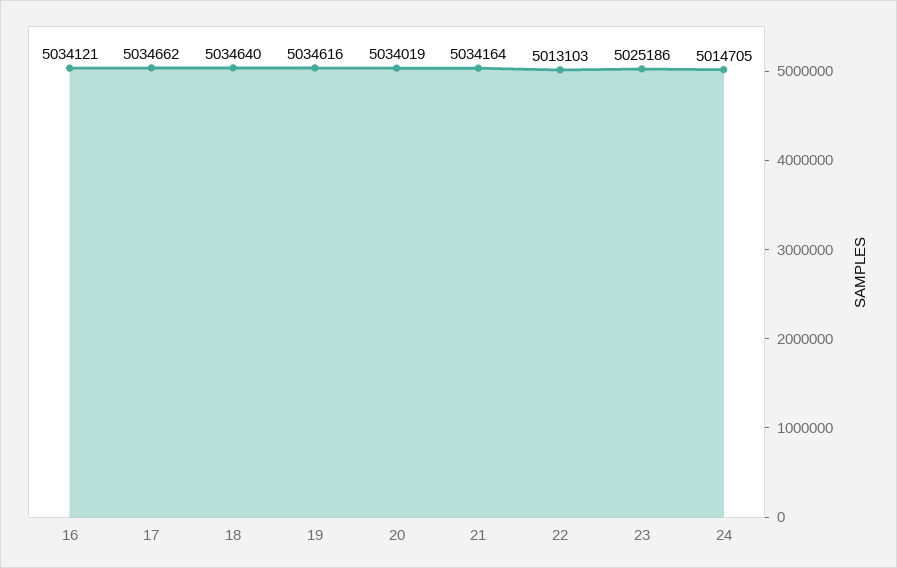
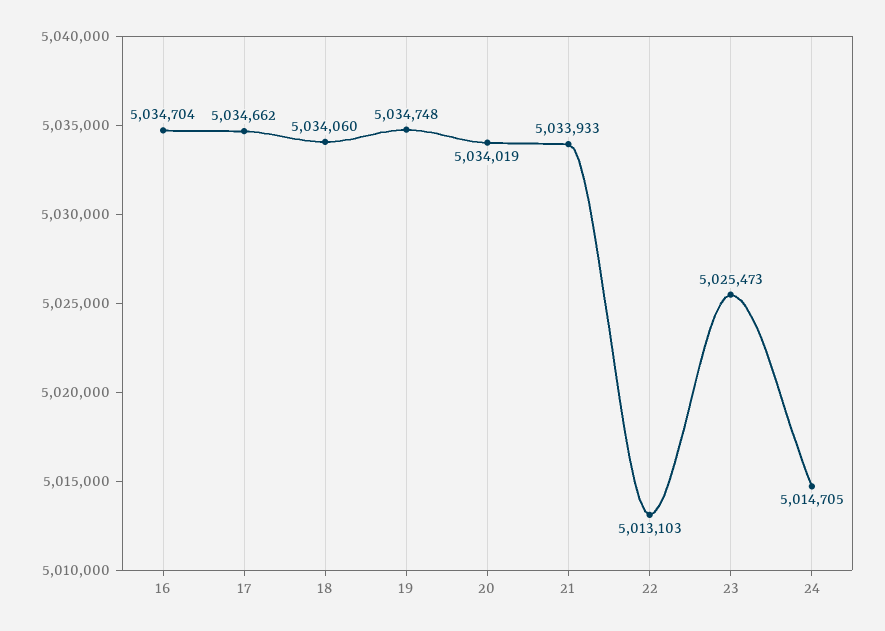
16: 5034121 -> 5034704
18: 5034640 -> 5034060
19: 5034616 -> 5034748
21: 5034164 -> 5033933
23: 5025186 -> 5025473

